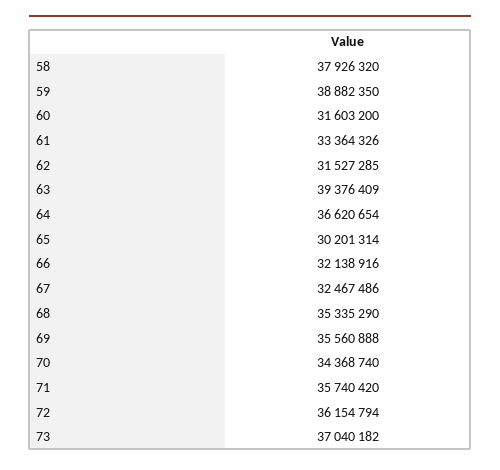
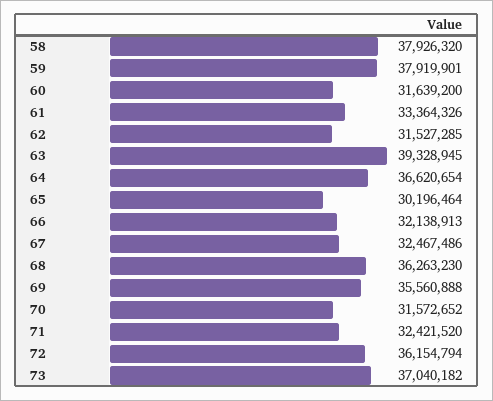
59: 38882350 -> 37919901
60: 31603200 -> 31639200
63: 39376409 -> 39328945
65: 30201314 -> 30196464
66: 32138916 -> 32138913
68: 35335290 -> 36263230
70: 34368740 -> 31572652
71: 35740420 -> 32421520

